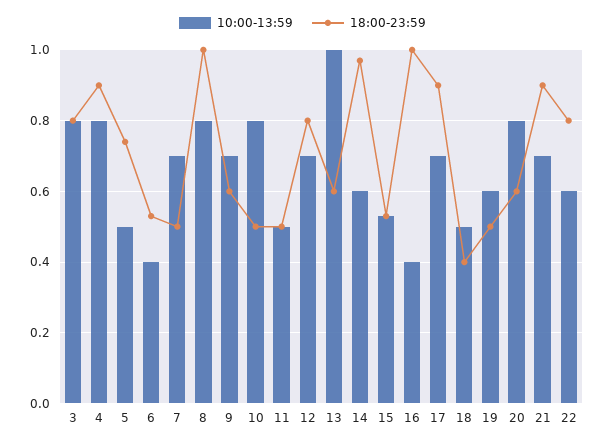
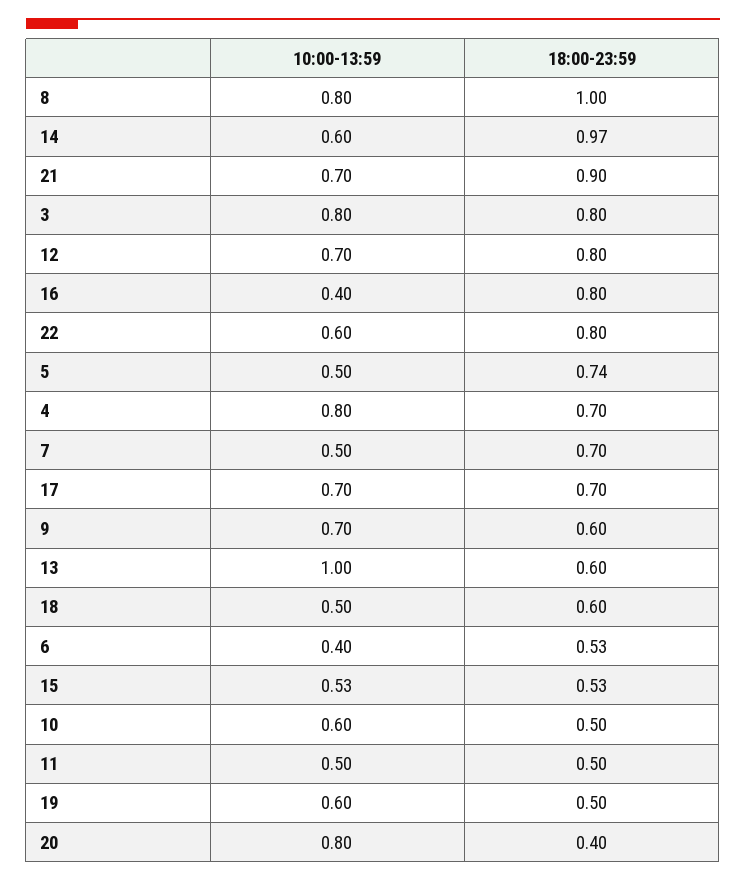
18:00-23:59, 4: 0.9 -> 0.7
10:00-13:59, 7: 0.7 -> 0.5
18:00-23:59, 7: 0.5 -> 0.7
10:00-13:59, 10: 0.8 -> 0.6
18:00-23:59, 16: 1 -> 0.8
18:00-23:59, 17: 0.9 -> 0.7
18:00-23:59, 18: 0.4 -> 0.6
18:00-23:59, 20: 0.6 -> 0.4

